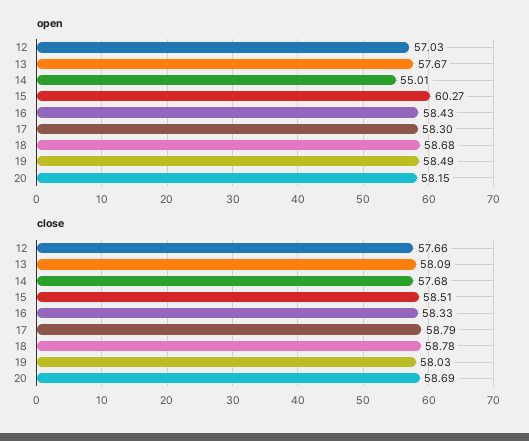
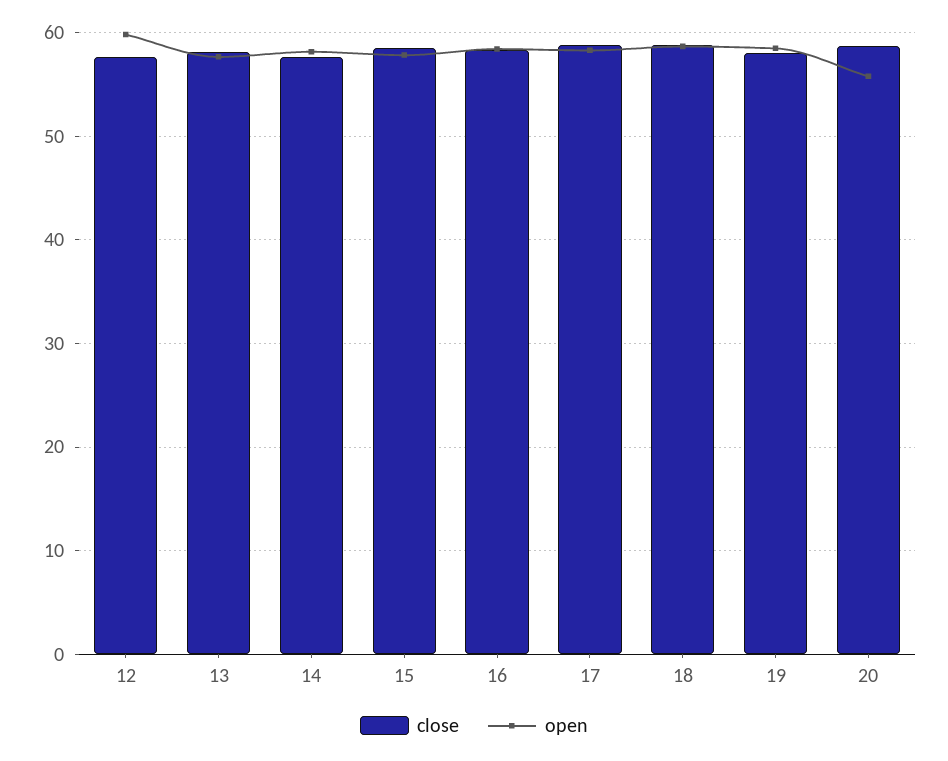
open, 12: 57.03 -> 60
open, 14: 55.01 -> 58
open, 15: 60.27 -> 58
open, 20: 58.15 -> 56

